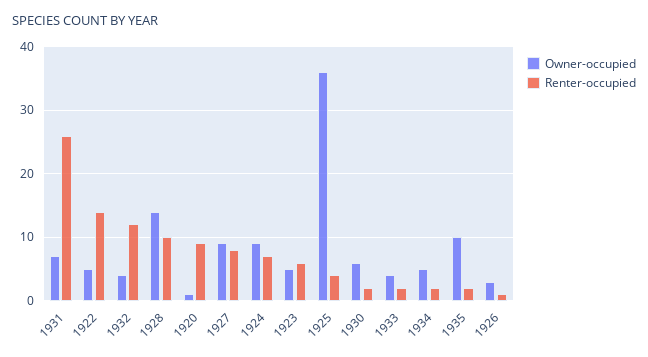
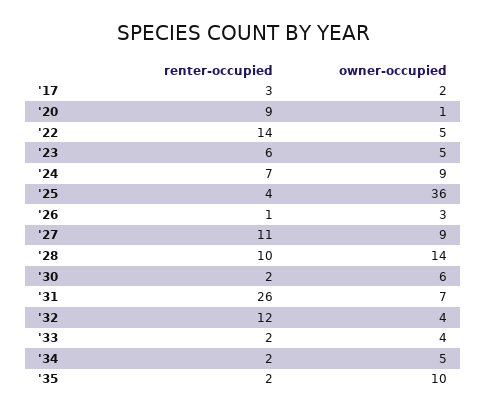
Renter-occupied, 1927: 8 -> 11
Renter-occupied, '17: none -> 3
Owner-occupied, '17: none -> 2

